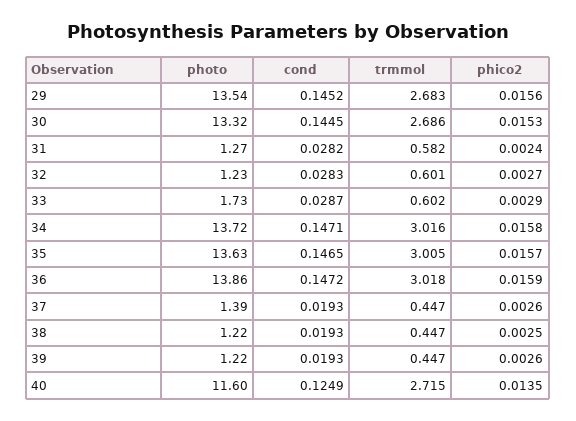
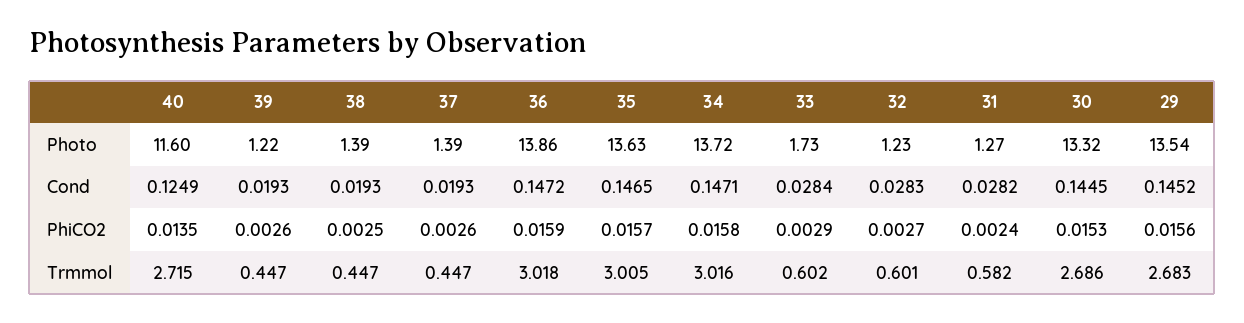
cond, 33: 0.0287 -> 0.0284
photo, 38: 1.22 -> 1.39

